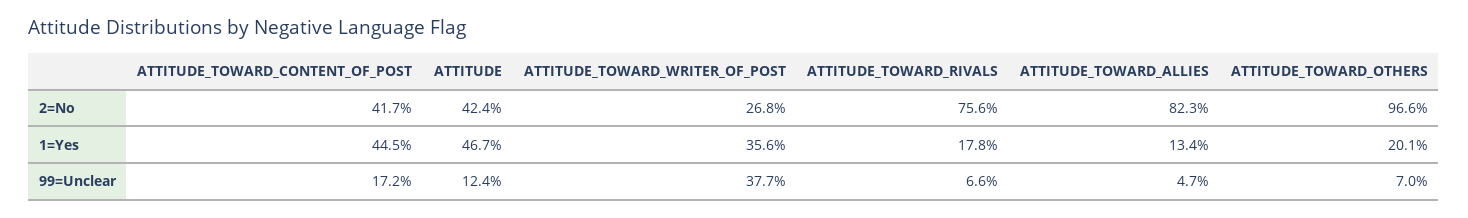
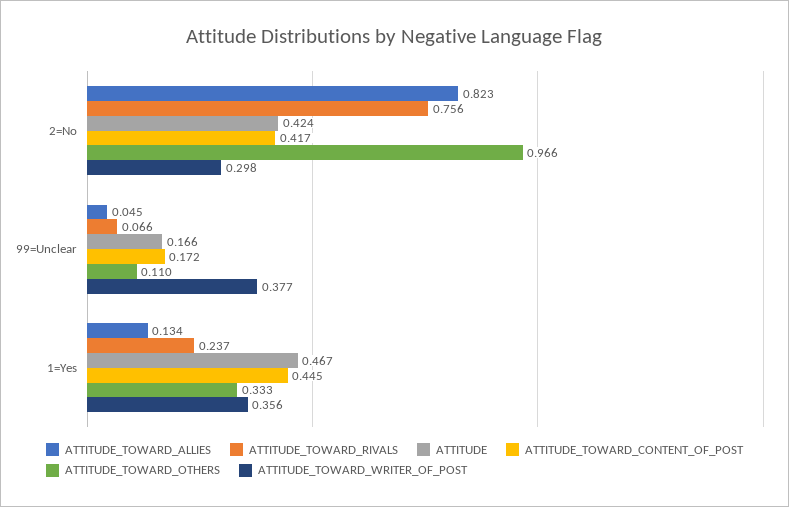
ATTITUDE_TOWARD_WRITER_OF_POST, 2=No: 0.268 -> 0.298
ATTITUDE_TOWARD_RIVALS, 1=Yes: 0.178 -> 0.237
ATTITUDE_TOWARD_OTHERS, 1=Yes: 0.201 -> 0.333
ATTITUDE, 99=Unclear: 0.124 -> 0.166
ATTITUDE_TOWARD_ALLIES, 99=Unclear: 0.047 -> 0.045
ATTITUDE_TOWARD_OTHERS, 99=Unclear: 0.07 -> 0.11

